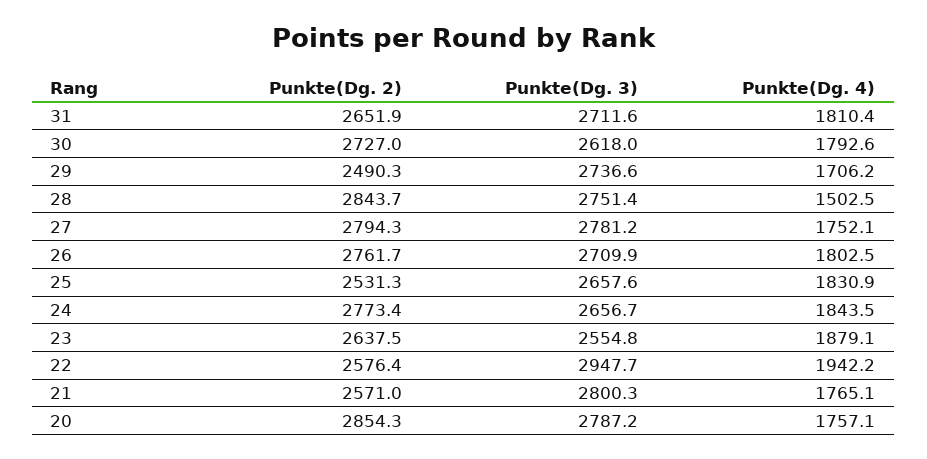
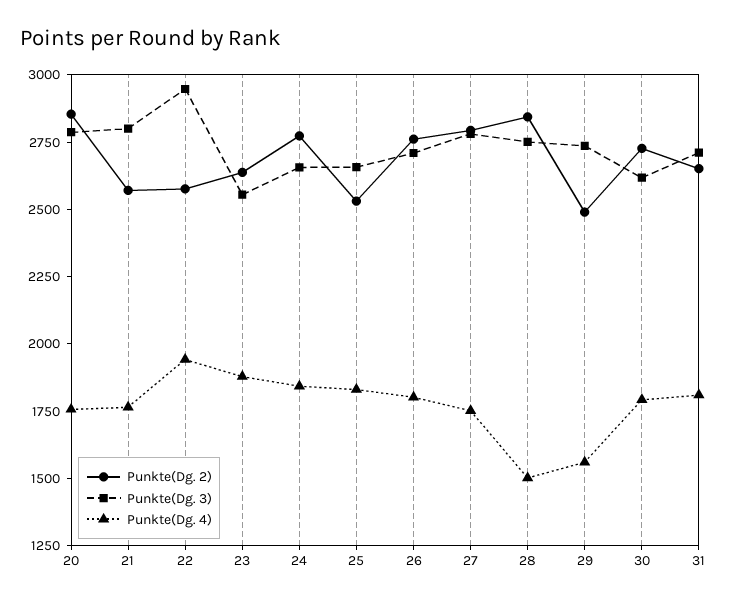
Punkte(Dg. 4), 29: 1706.2 -> 1550

